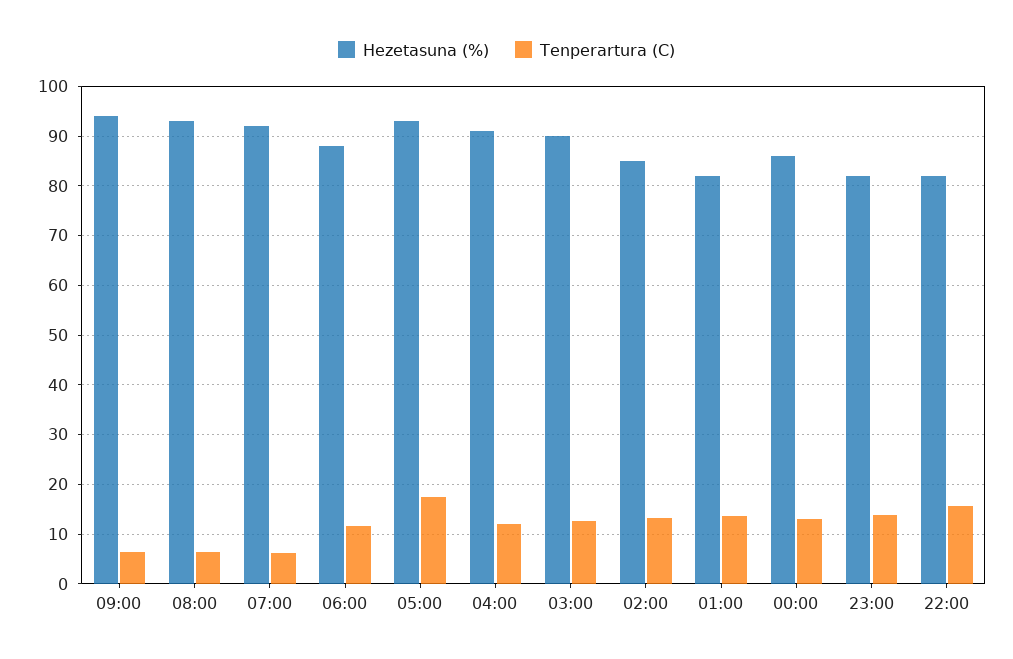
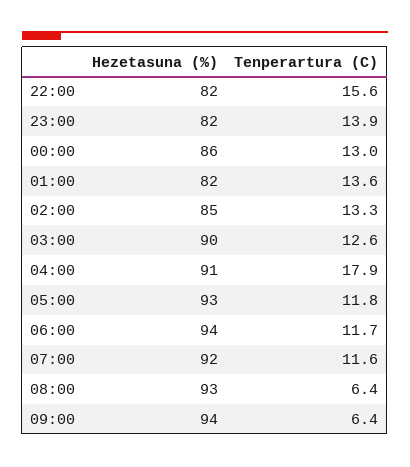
Tenperartura (C), 07:00: 6 -> 11.6
Hezetasuna (%), 06:00: 88 -> 94
Tenperartura (C), 05:00: 18 -> 11.8
Tenperartura (C), 04:00: 12 -> 17.9

